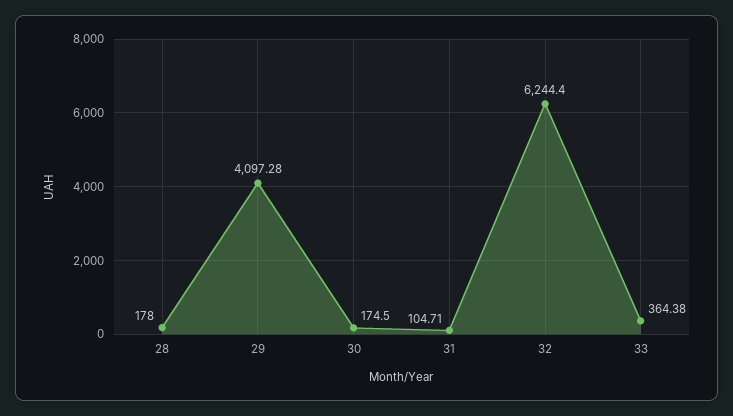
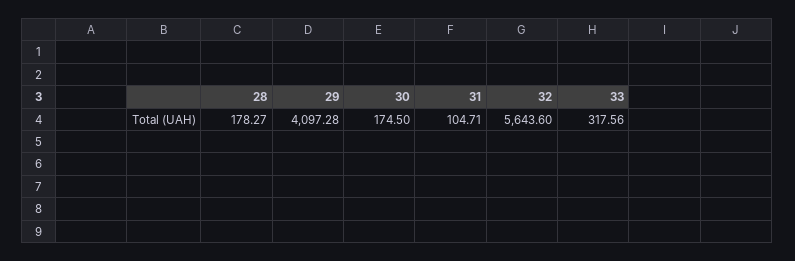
28: 178 -> 178.27
32: 6244.4 -> 5643.6
33: 364.38 -> 317.56

